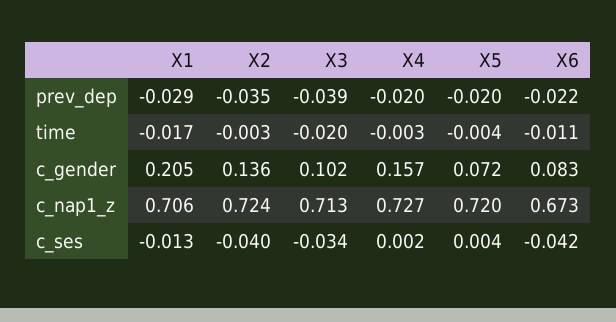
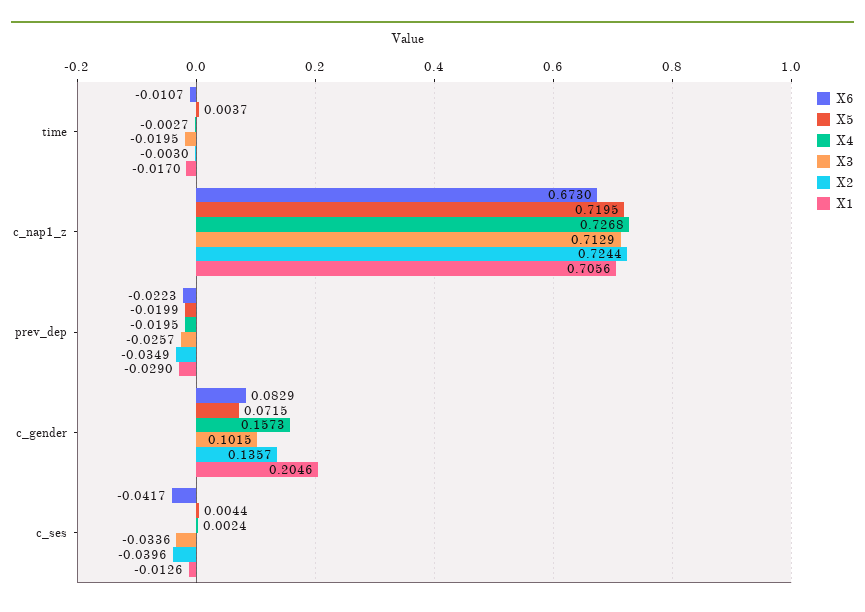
X3, prev_dep: -0.039 -> -0.0257
X5, time: -0.004 -> 0.0037

